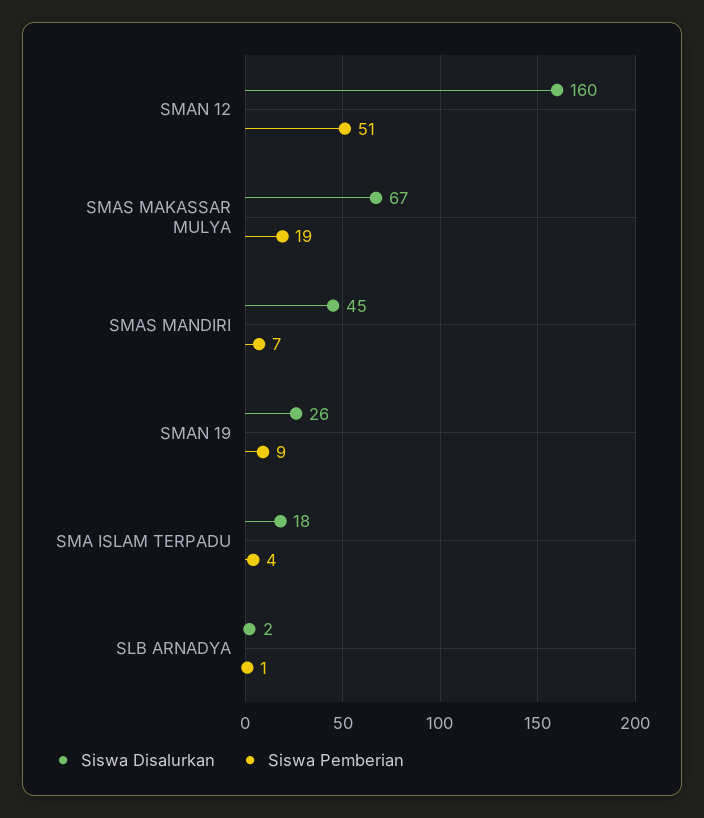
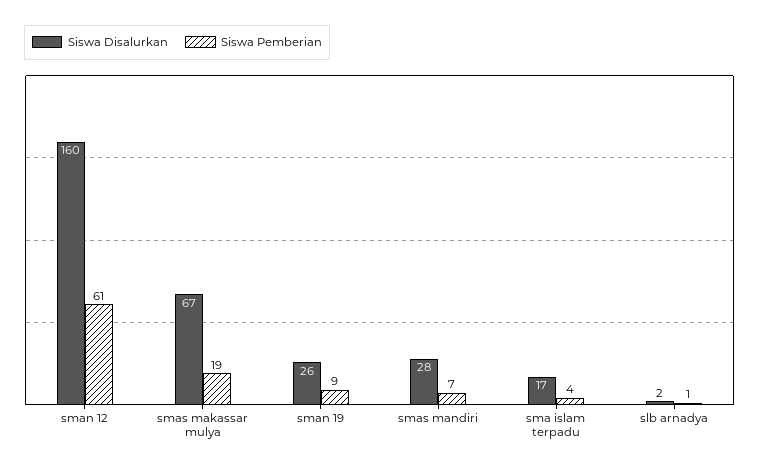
Siswa Pemberian, SMAN 12: 51 -> 61
Siswa Disalurkan, SMAS MANDIRI: 45 -> 28
Siswa Disalurkan, SMA ISLAM TERPADU: 18 -> 17

